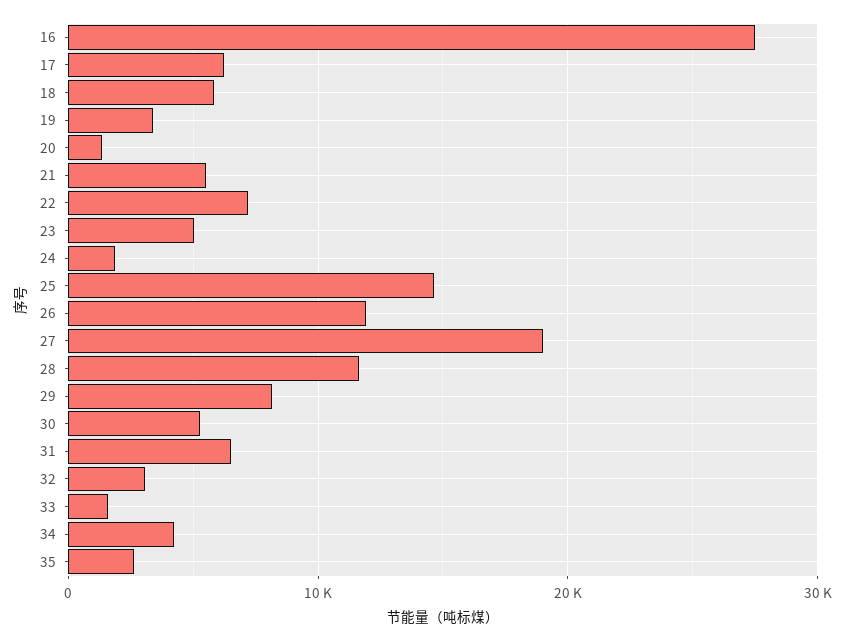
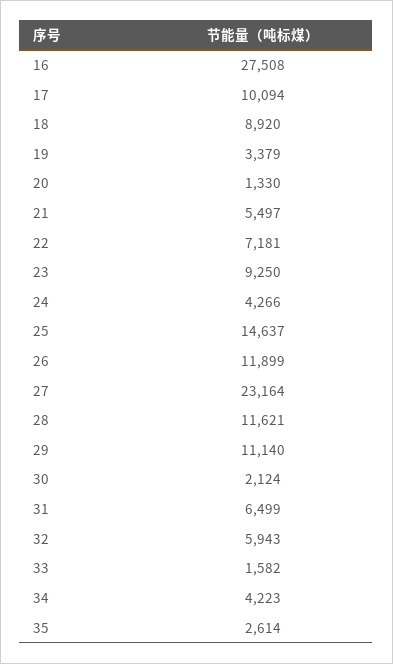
17: 6000 -> 10094
18: 6000 -> 8920
23: 5000 -> 9250
24: 2000 -> 4266
27: 19000 -> 23164
29: 8000 -> 11140
30: 5000 -> 2124
32: 3000 -> 5943

